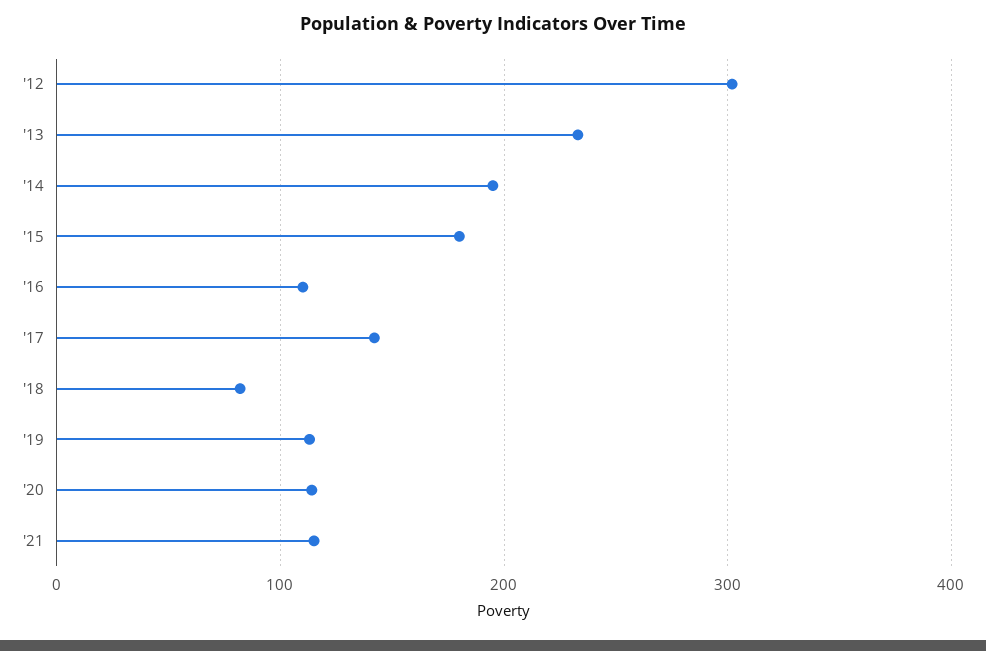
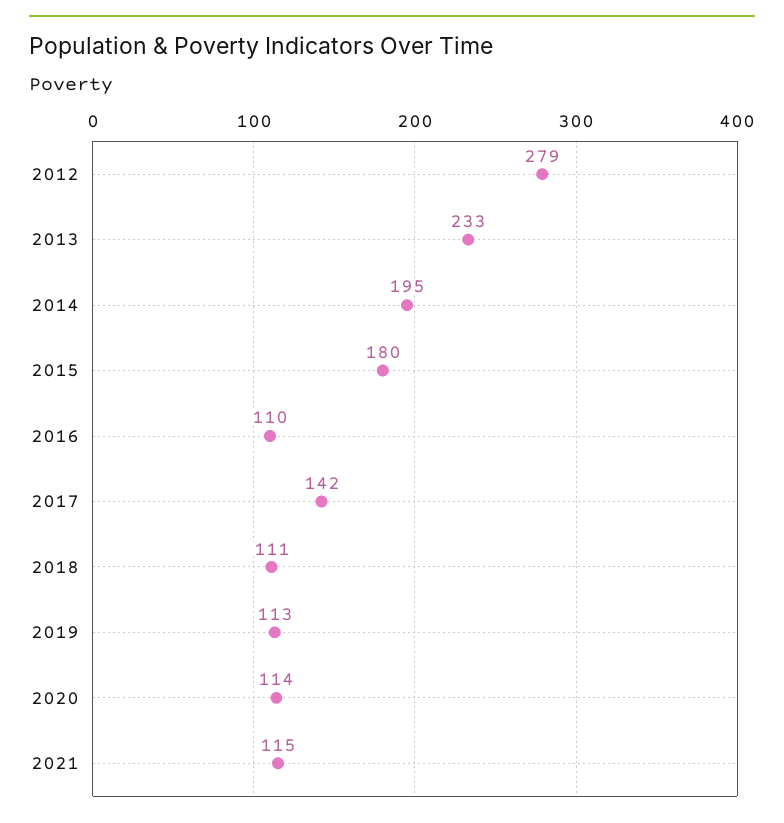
'12: 300 -> 279
'18: 80 -> 111

